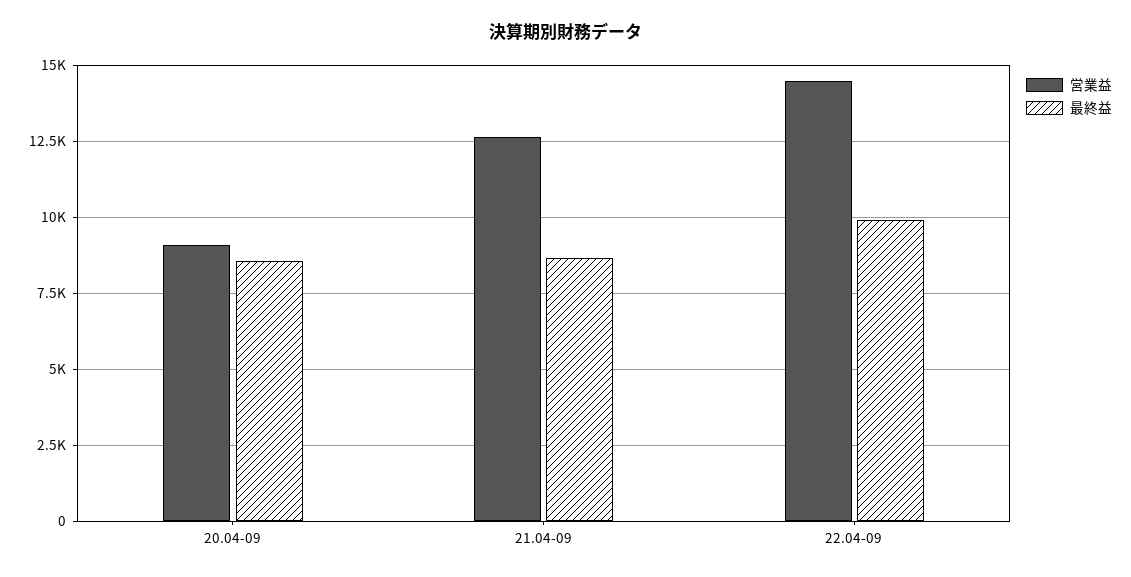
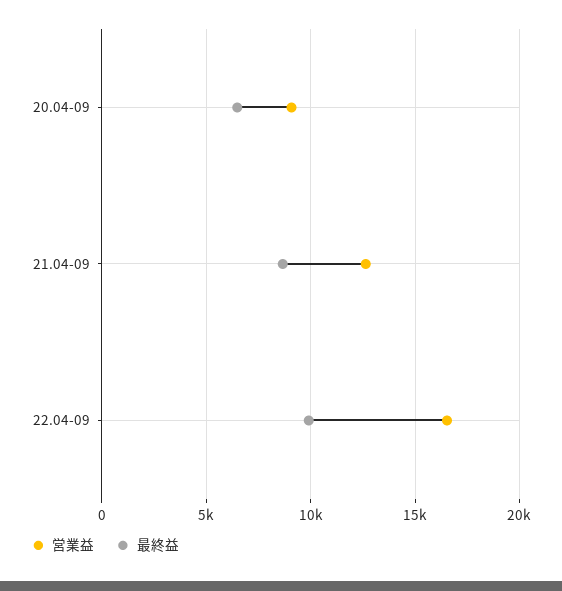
最終益, 20.04-09: 8500 -> 6500
営業益, 22.04-09: 14500 -> 16500

